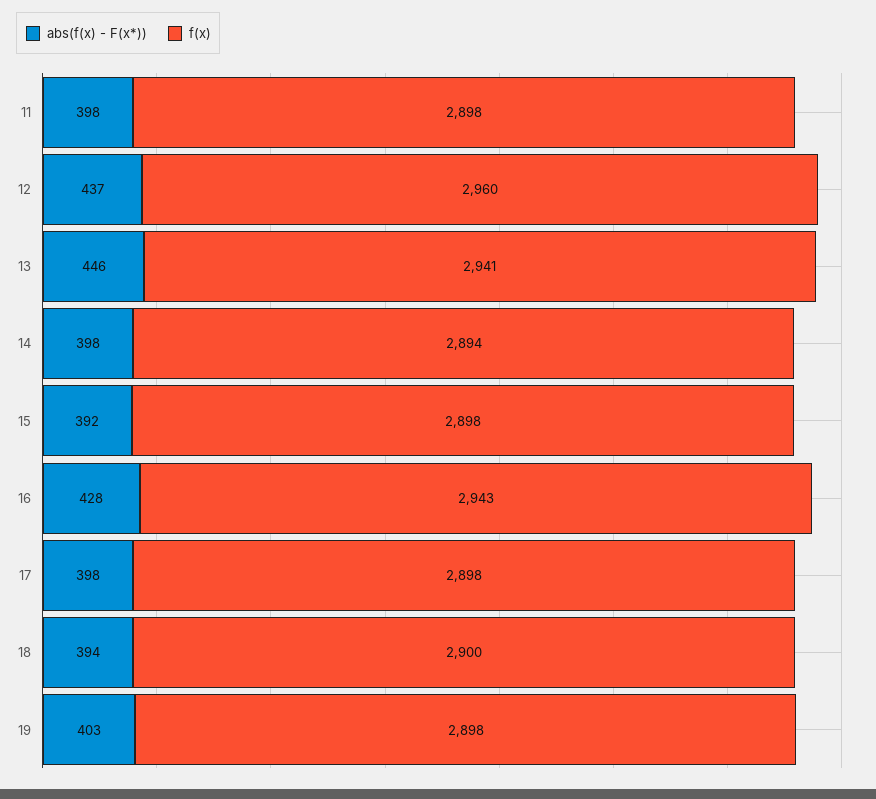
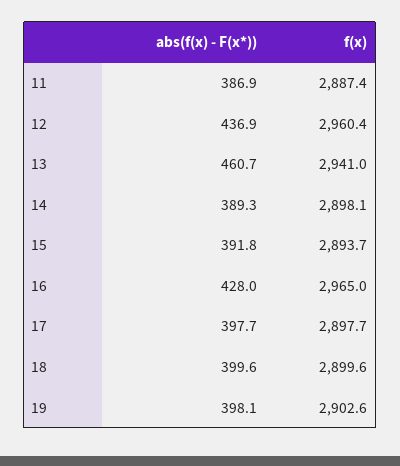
abs(f(x) - F(x*)), 11: 398 -> 386.9
f(x), 11: 2898 -> 2887.4
abs(f(x) - F(x*)), 13: 446 -> 460.7
abs(f(x) - F(x*)), 14: 398 -> 389.3
f(x), 14: 2894 -> 2898.1
f(x), 15: 2898 -> 2893.7
f(x), 16: 2943 -> 2965
abs(f(x) - F(x*)), 18: 394 -> 399.6
abs(f(x) - F(x*)), 19: 403 -> 398.1
f(x), 19: 2898 -> 2902.6

